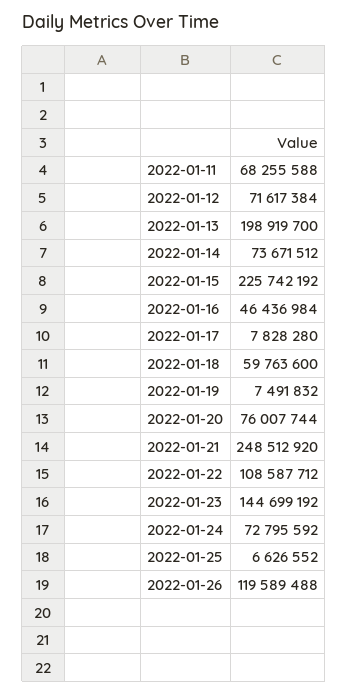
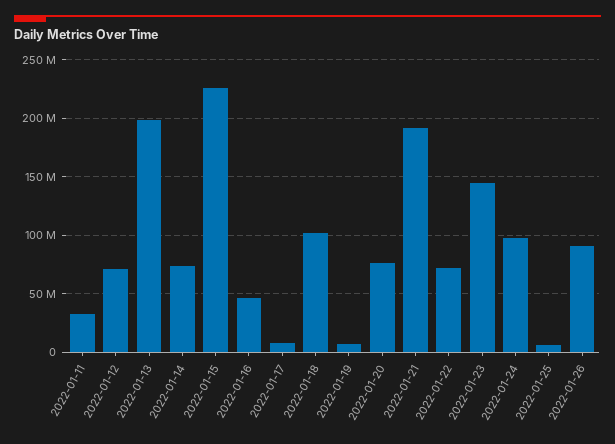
2022-01-11: 68255588 -> 30000000
2022-01-18: 59763600 -> 100000000
2022-01-21: 248512920 -> 190000000
2022-01-22: 108587712 -> 70000000
2022-01-24: 72795592 -> 100000000
2022-01-26: 119589488 -> 90000000

